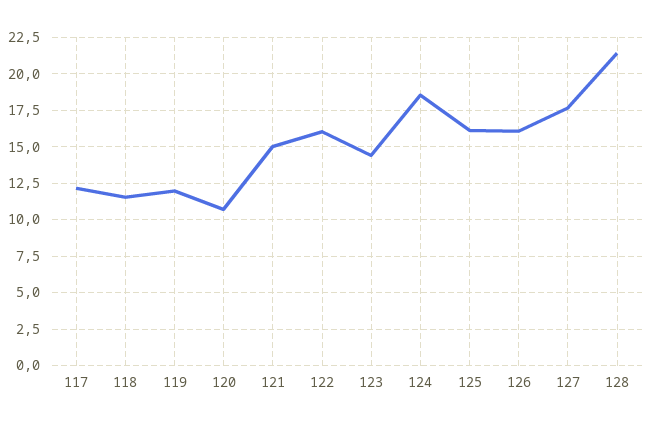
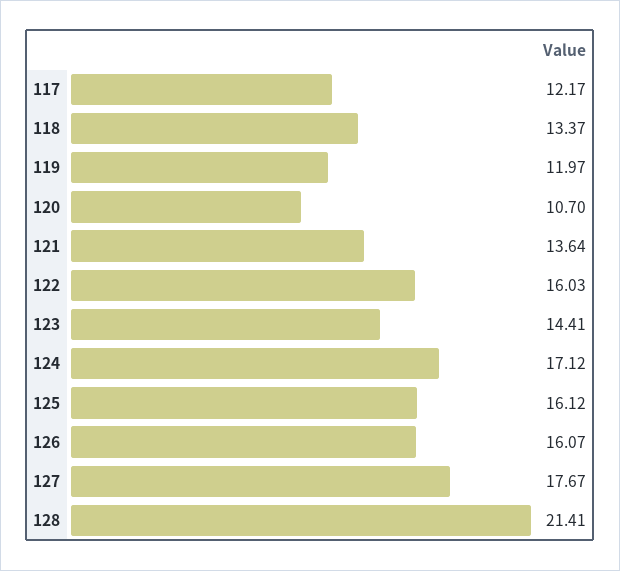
118: 11.5 -> 13.37
121: 15 -> 13.64
124: 18.5 -> 17.12

